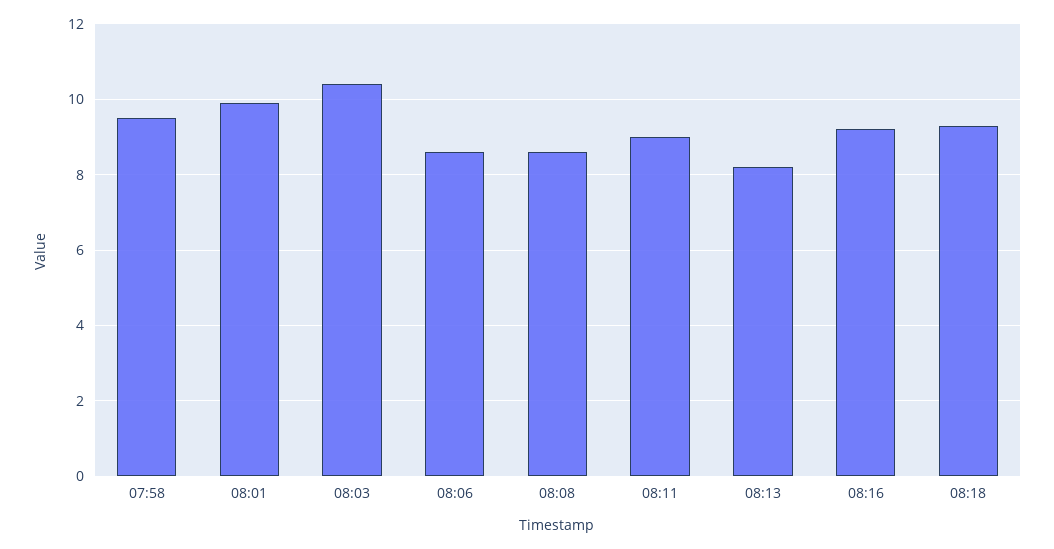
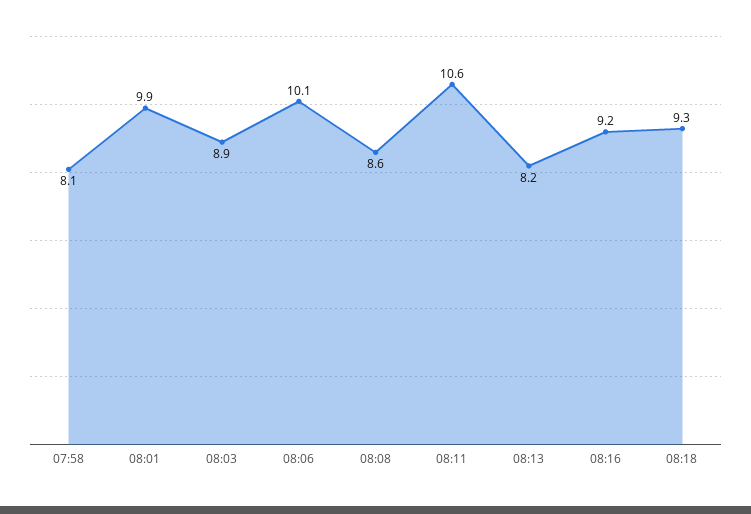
07:58: 9.5 -> 8.1
08:03: 10.5 -> 8.9
08:06: 8.5 -> 10.1
08:11: 9 -> 10.6

